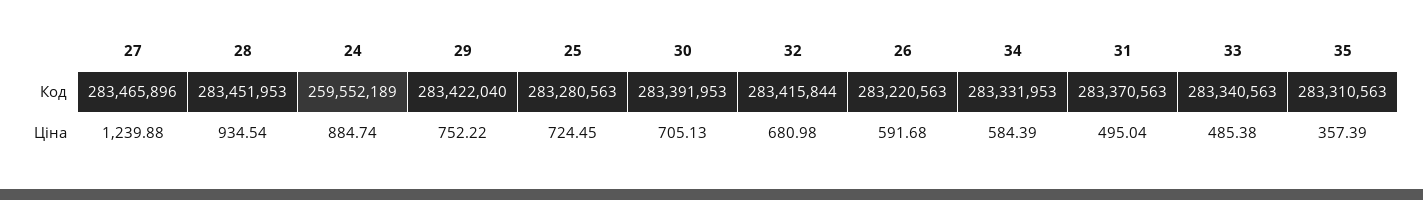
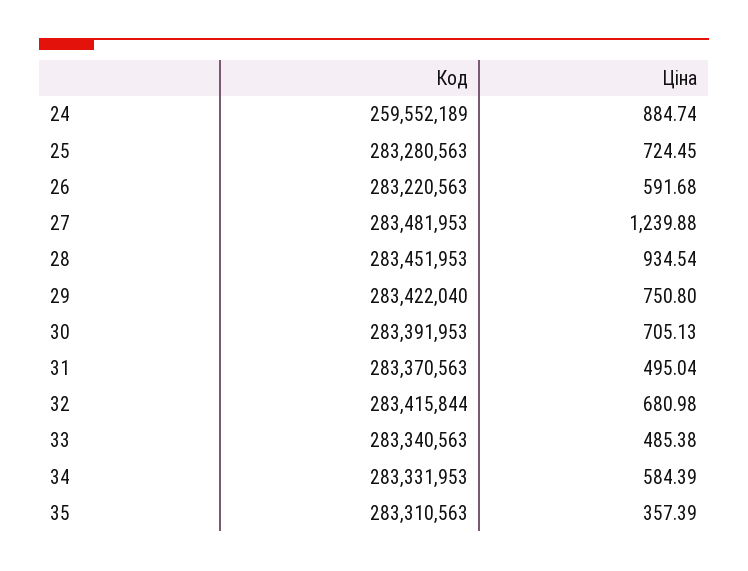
27, Код: 283465896 -> 283481953
29, Ціна: 752.22 -> 750.8

